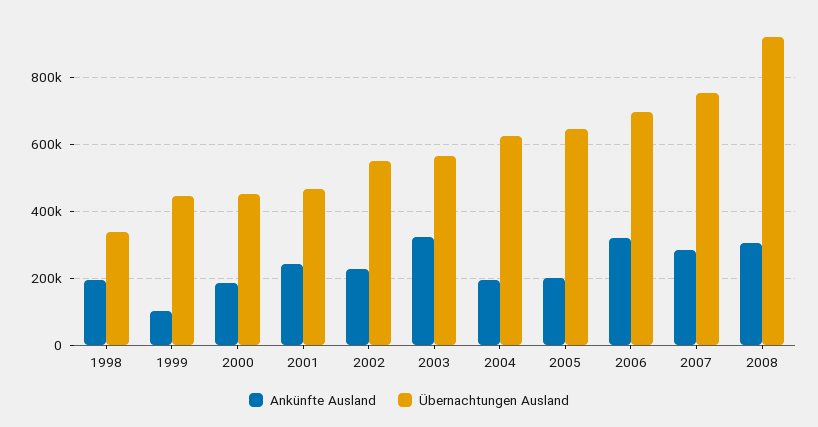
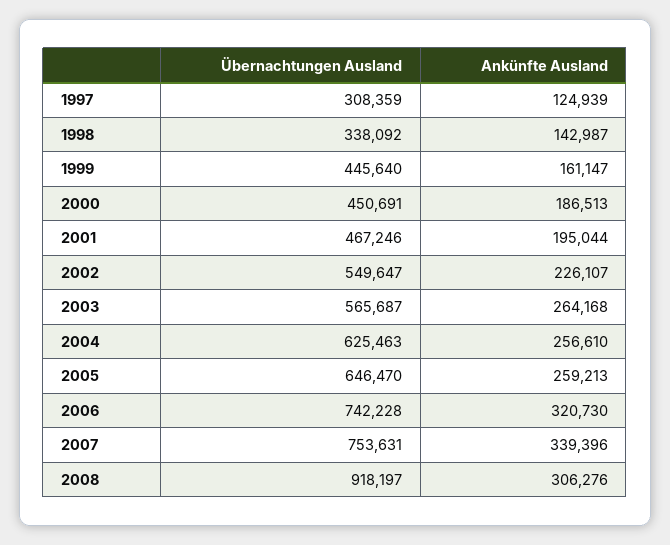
Ankünfte Ausland, 1998: 200000 -> 142987
Ankünfte Ausland, 1999: 100000 -> 161147
Ankünfte Ausland, 2001: 240000 -> 195044
Ankünfte Ausland, 2003: 320000 -> 264168
Ankünfte Ausland, 2004: 200000 -> 256610
Ankünfte Ausland, 2005: 200000 -> 259213
Übernachtungen Ausland, 2006: 700000 -> 742228
Ankünfte Ausland, 2007: 280000 -> 339396
Übernachtungen Ausland, 1997: none -> 308359
Ankünfte Ausland, 1997: none -> 124939

